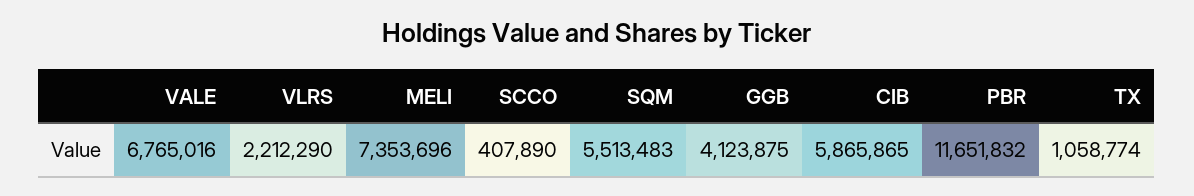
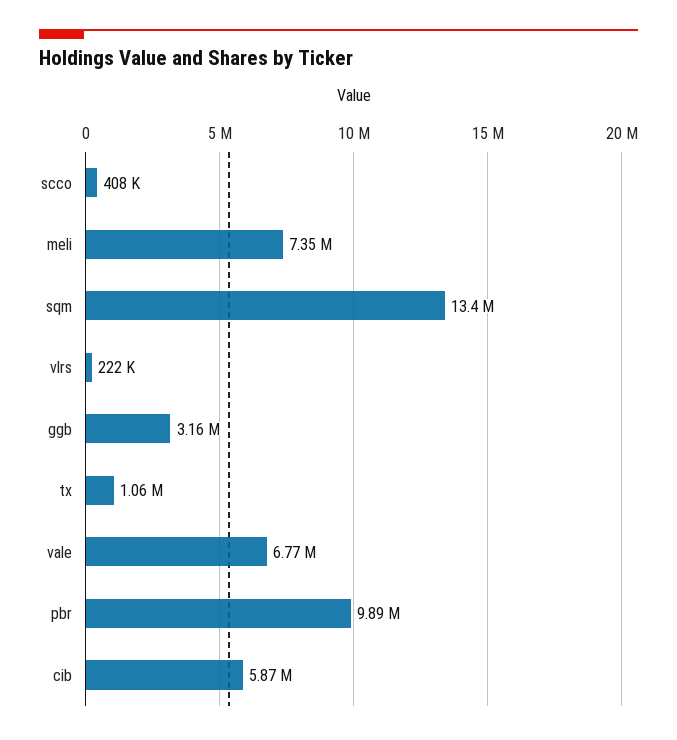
VLRS: 2212290 -> 222000
SQM: 5513483 -> 13400000
GGB: 4123875 -> 3160000
PBR: 11651832 -> 9890000

